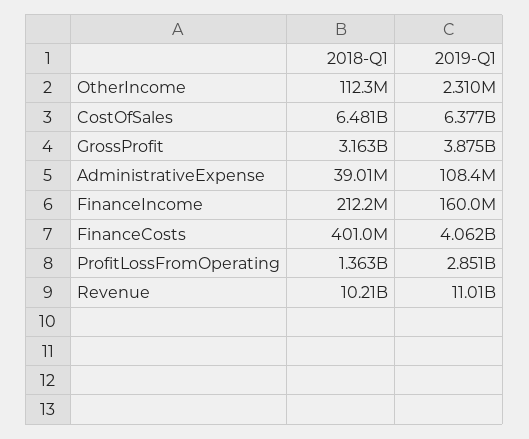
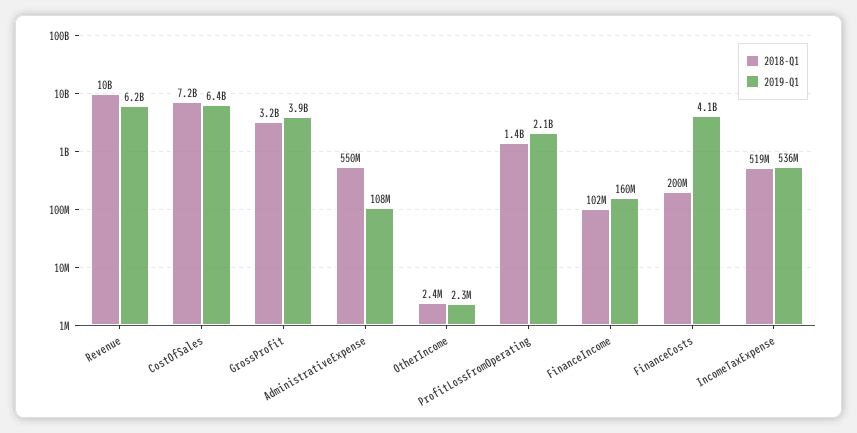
2018-Q1, OtherIncome: 112300000 -> 2400000
2018-Q1, CostOfSales: 6481000000 -> 7200000000
2018-Q1, AdministrativeExpense: 39010000 -> 550000000
2018-Q1, FinanceIncome: 212200000 -> 102000000
2018-Q1, FinanceCosts: 401000000 -> 200000000
2019-Q1, ProfitLossFromOperating: 2851000000 -> 2100000000
2019-Q1, Revenue: 11010000000 -> 6200000000
2018-Q1, IncomeTaxExpense: none -> 519000000
2019-Q1, IncomeTaxExpense: none -> 536000000

